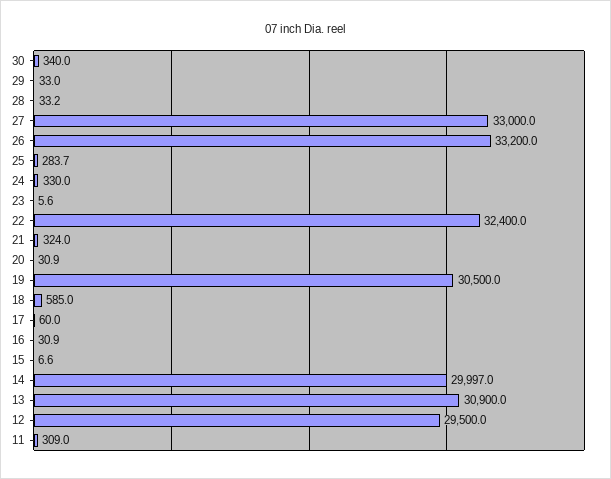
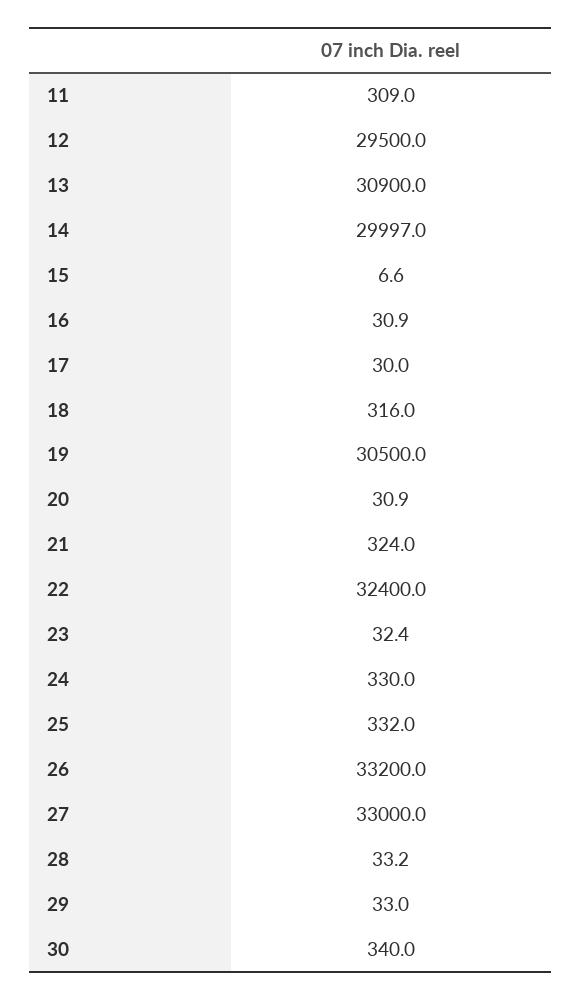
25: 283.7 -> 332
23: 5.6 -> 32.4
18: 585 -> 316
17: 60 -> 30

